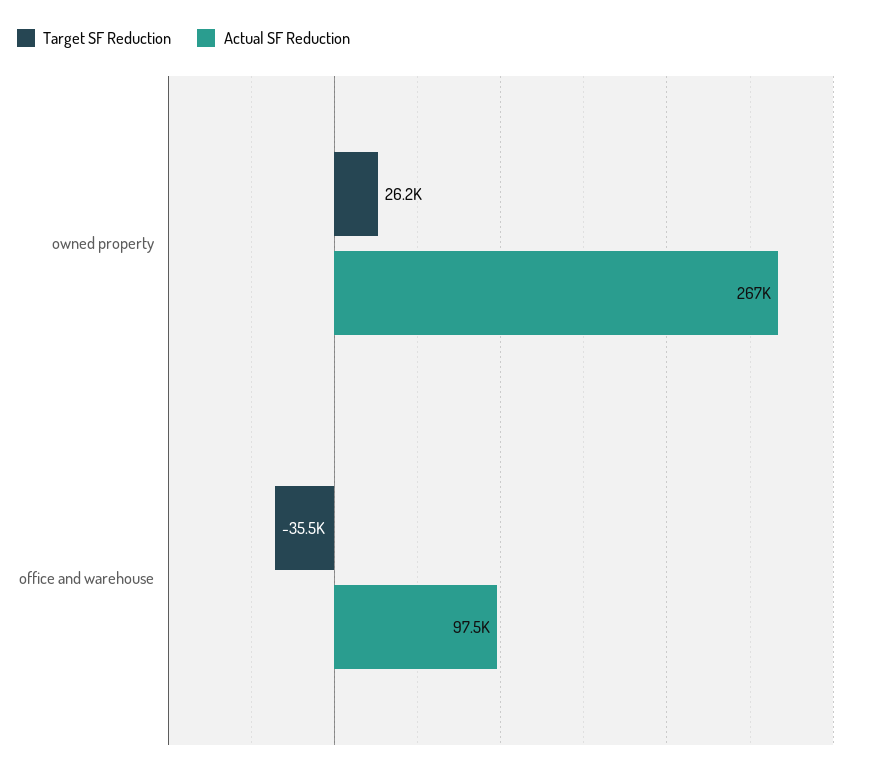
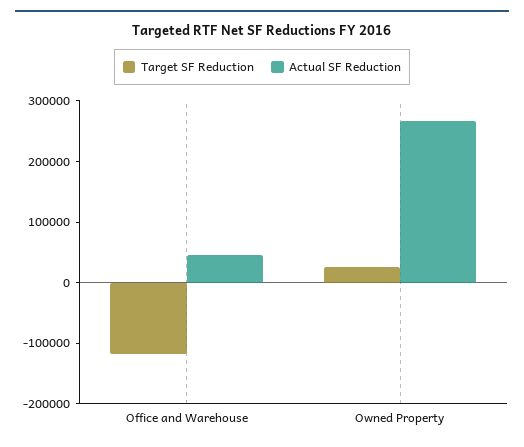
Target SF Reduction, office and warehouse: -35500 -> -120000
Actual SF Reduction, office and warehouse: 97500 -> 40000

